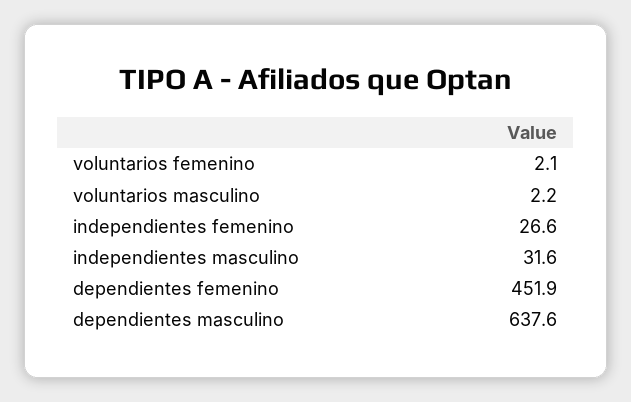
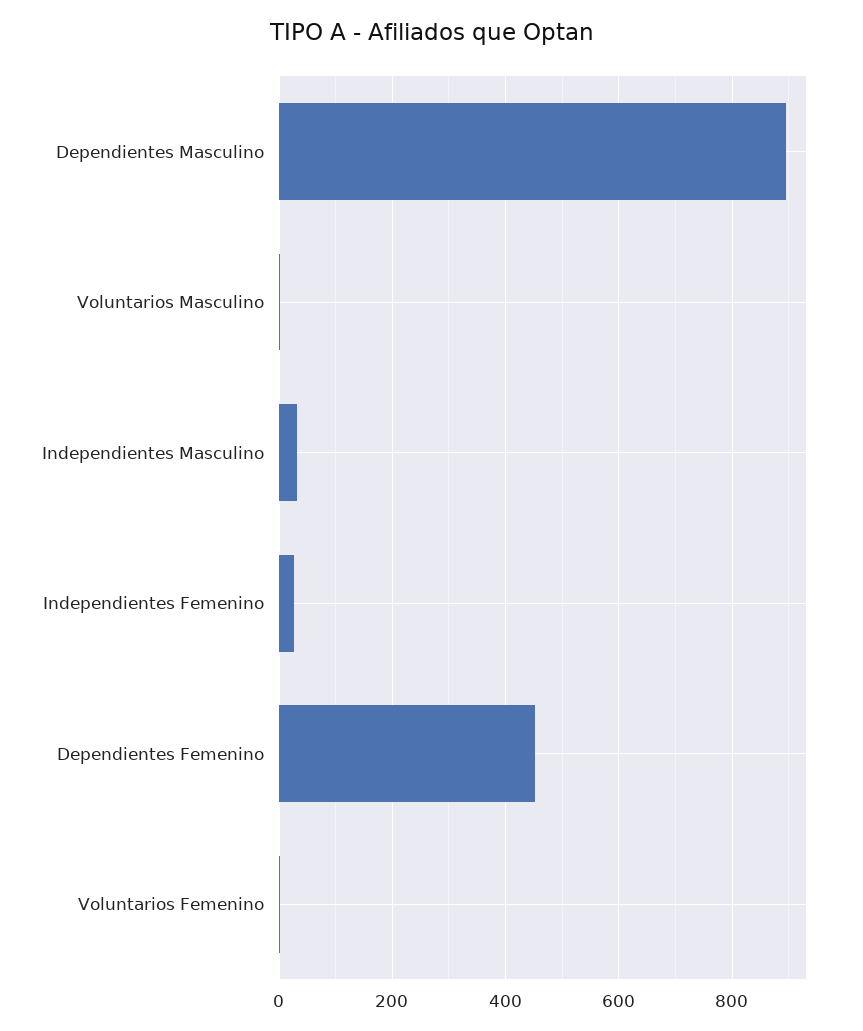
dependientes masculino: 637.6 -> 900

